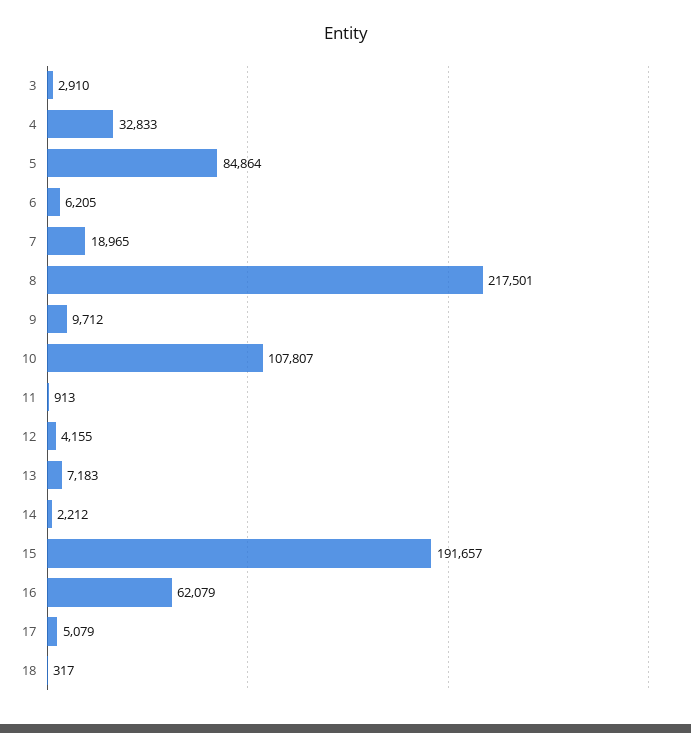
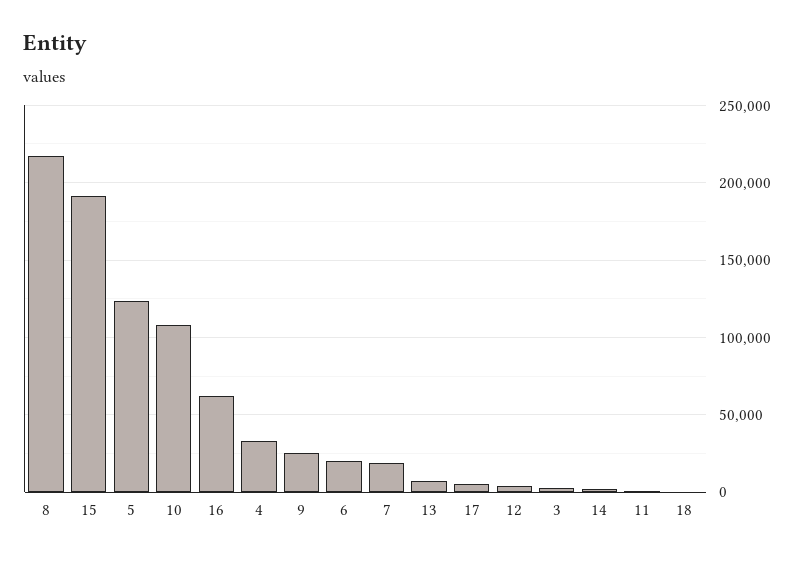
5: 84864 -> 125000
6: 6205 -> 20000
9: 9712 -> 25000

